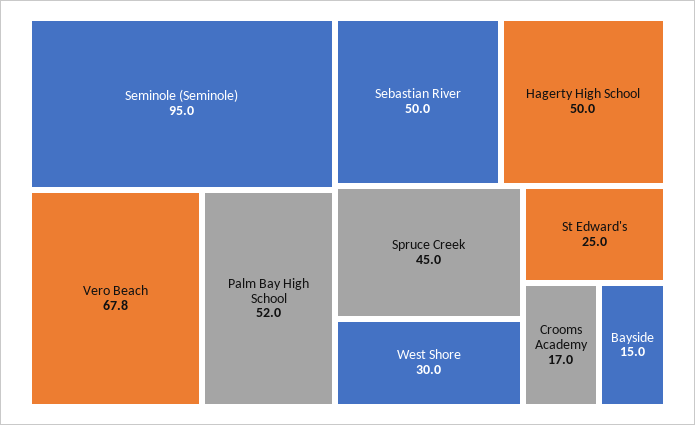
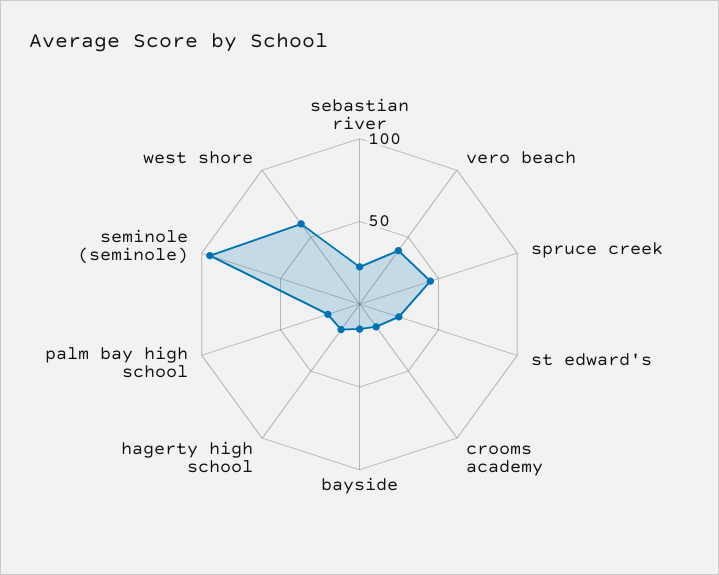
Vero Beach: 67.8 -> 40
Palm Bay High School: 52 -> 20
Sebastian River: 50 -> 20
Hagerty High School: 50 -> 20
West Shore: 30 -> 60

